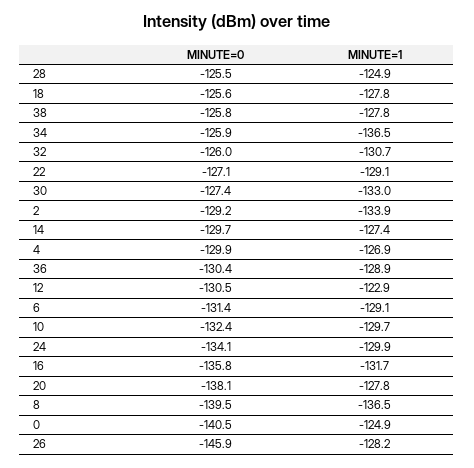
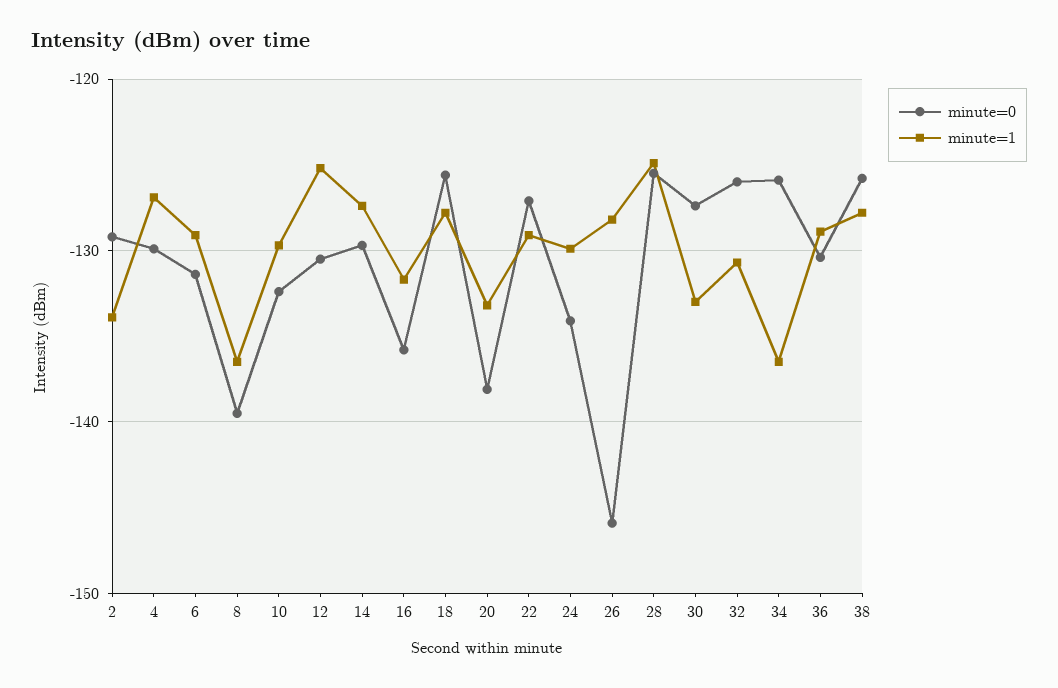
MINUTE=1, 12: -122.9 -> -125
MINUTE=1, 20: -127.8 -> -133
MINUTE=0, 0: -140.5 -> none
MINUTE=1, 0: -124.9 -> none

